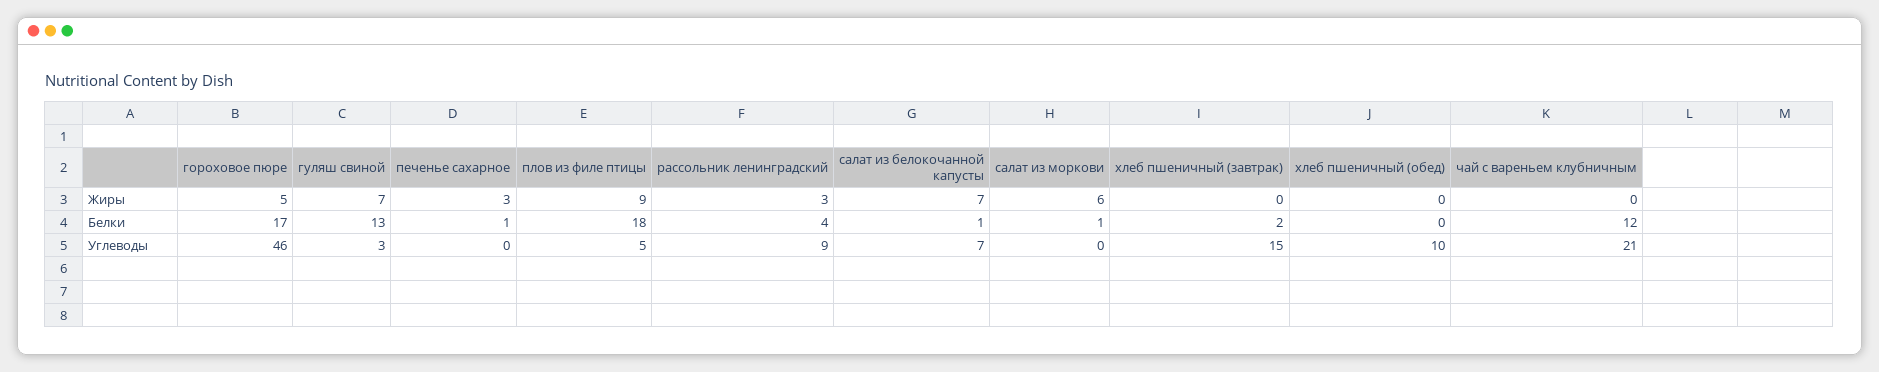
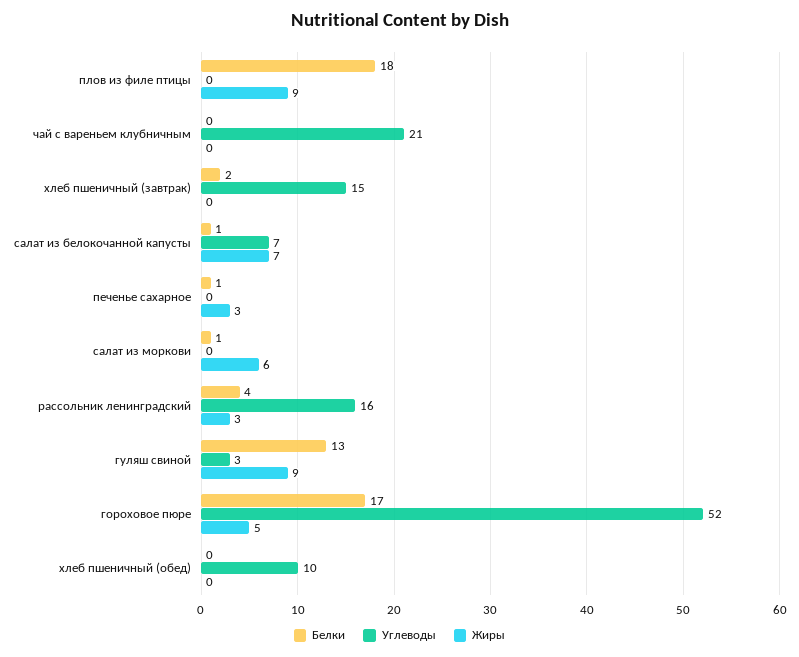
Жиры, гуляш свиной: 7 -> 9
Белки, чай с вареньем клубничным: 12 -> 0
Углеводы, гороховое пюре: 46 -> 52
Углеводы, плов из филе птицы: 5 -> 0
Углеводы, рассольник ленинградский: 9 -> 16

